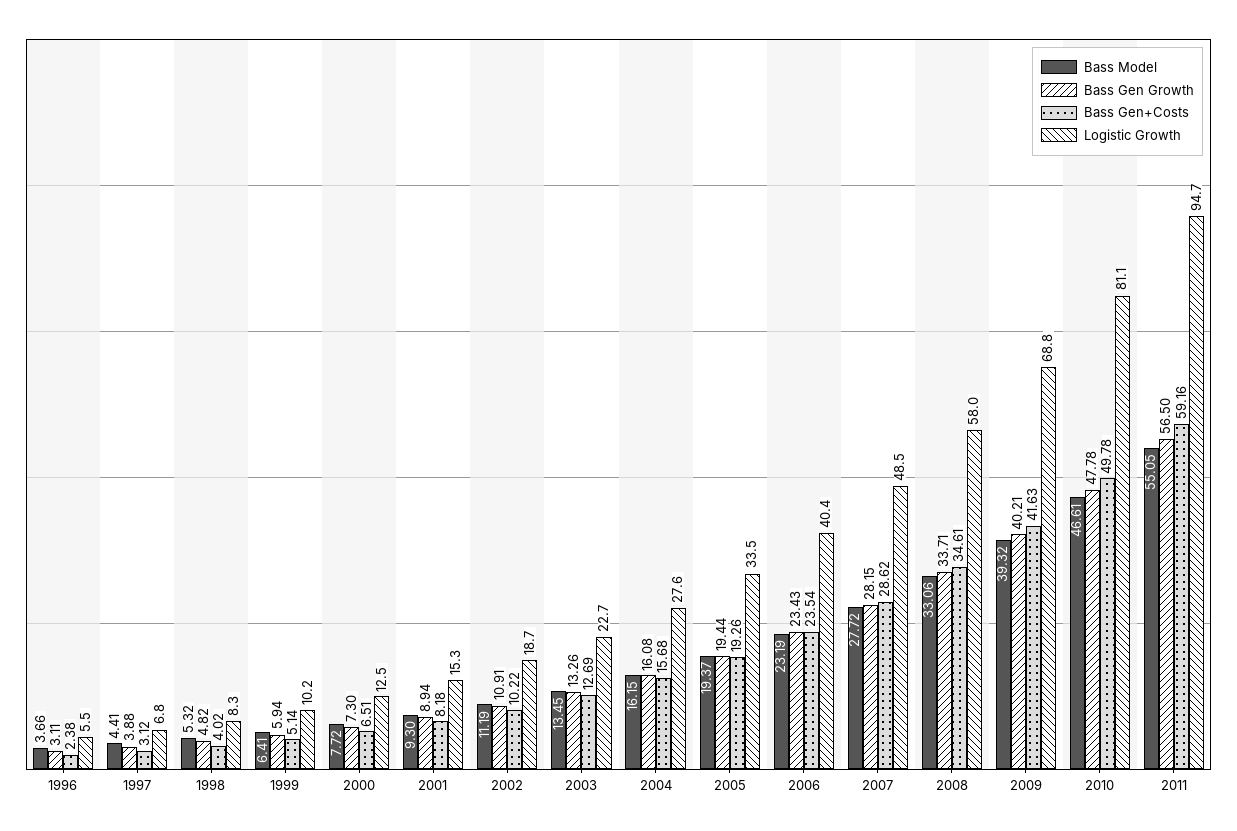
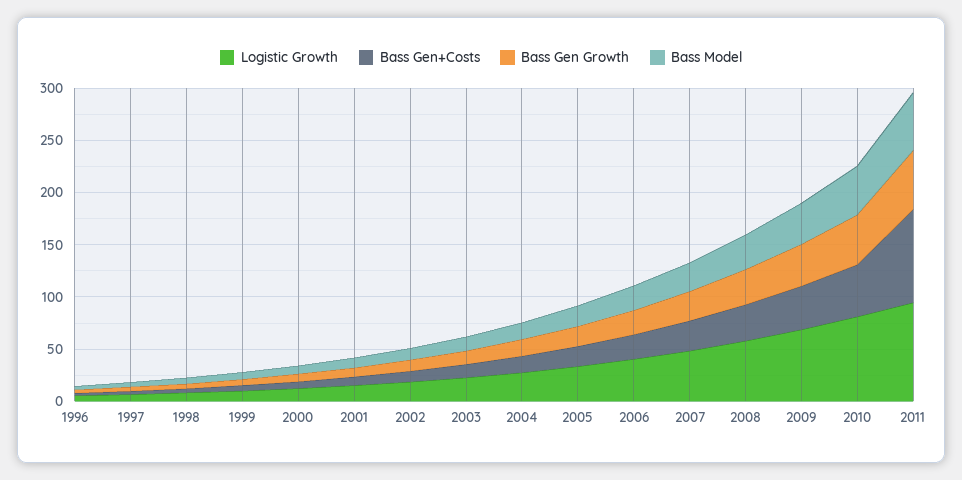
Bass Gen+Costs, 2011: 59.16 -> 90

